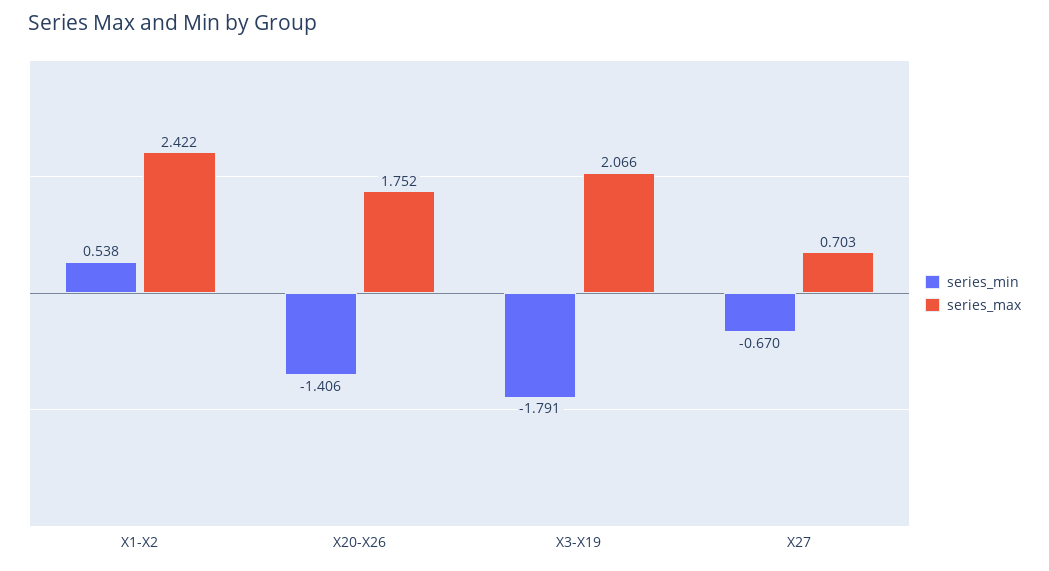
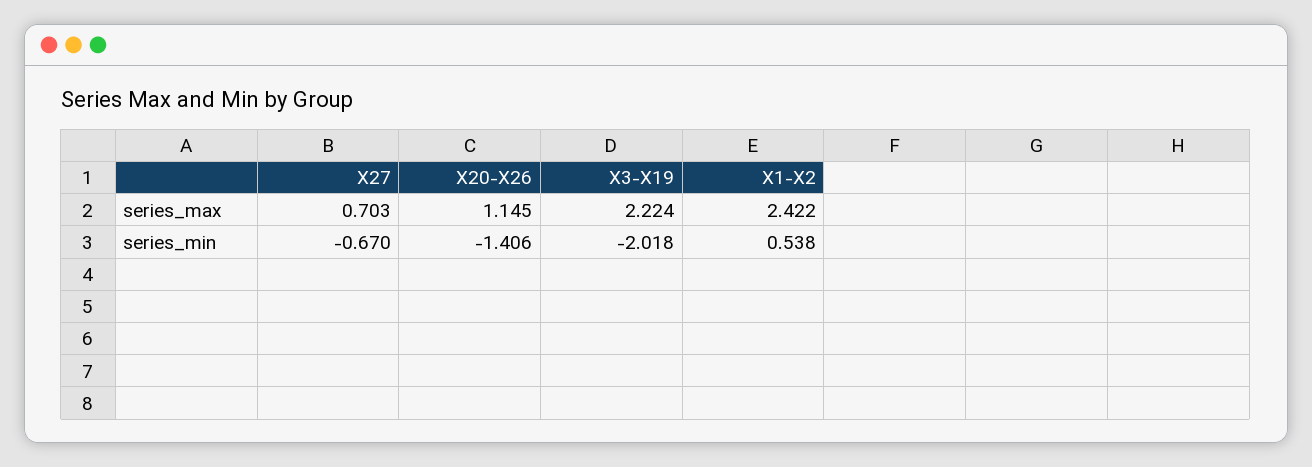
series_max, X20-X26: 1.752 -> 1.145
series_min, X3-X19: -1.791 -> -2.018
series_max, X3-X19: 2.066 -> 2.224

